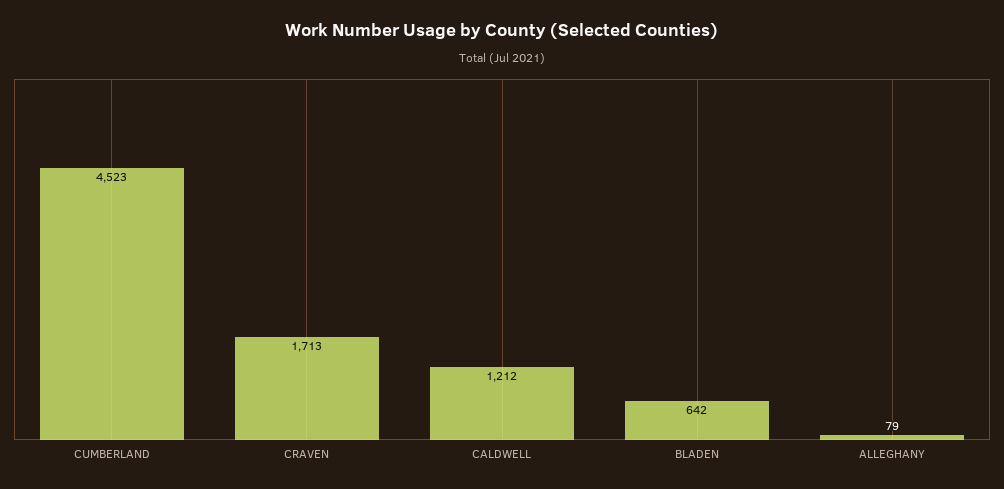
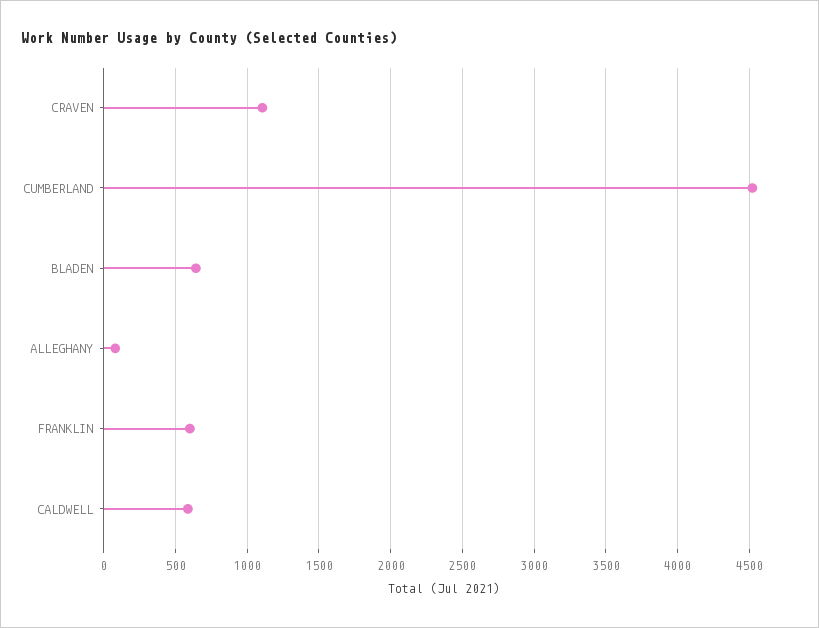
CRAVEN: 1713 -> 1100
CALDWELL: 1212 -> 600
FRANKLIN: none -> 600

